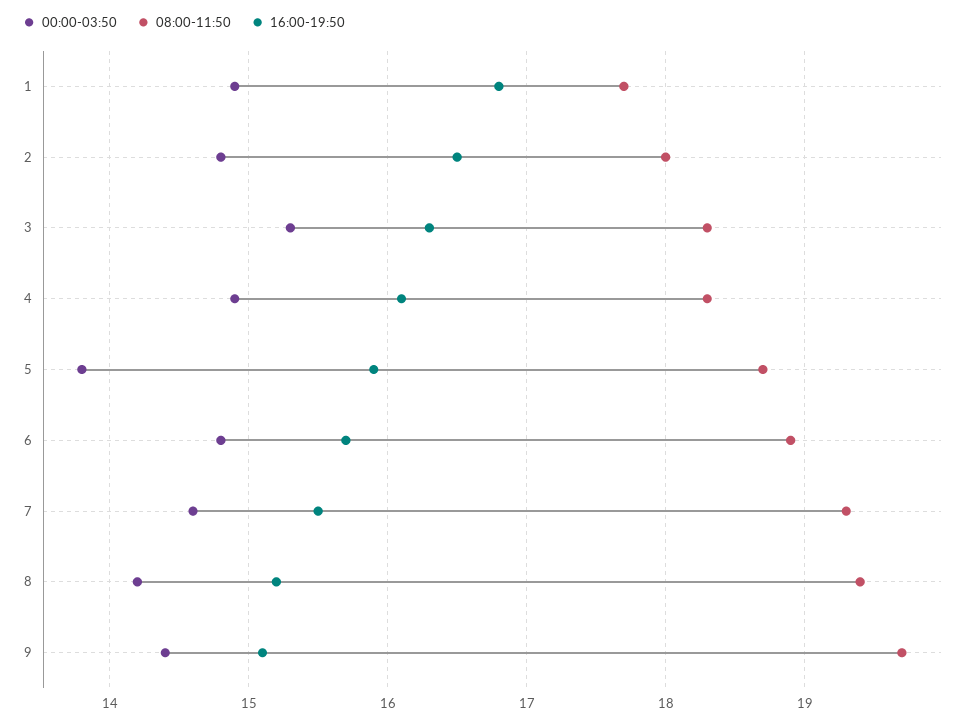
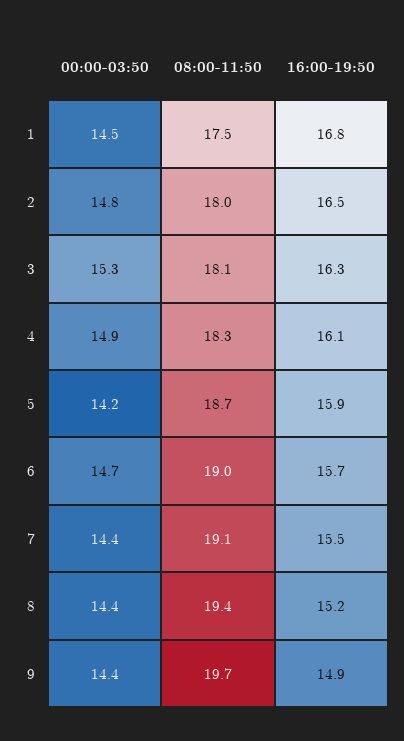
00:00-03:50, 1: 14.9 -> 14.5
08:00-11:50, 1: 17.7 -> 17.5
08:00-11:50, 3: 18.3 -> 18.1
00:00-03:50, 5: 13.8 -> 14.2
00:00-03:50, 6: 14.8 -> 14.7
08:00-11:50, 6: 18.9 -> 19
00:00-03:50, 7: 14.6 -> 14.4
08:00-11:50, 7: 19.3 -> 19.1
00:00-03:50, 8: 14.2 -> 14.4
16:00-19:50, 9: 15.1 -> 14.9

